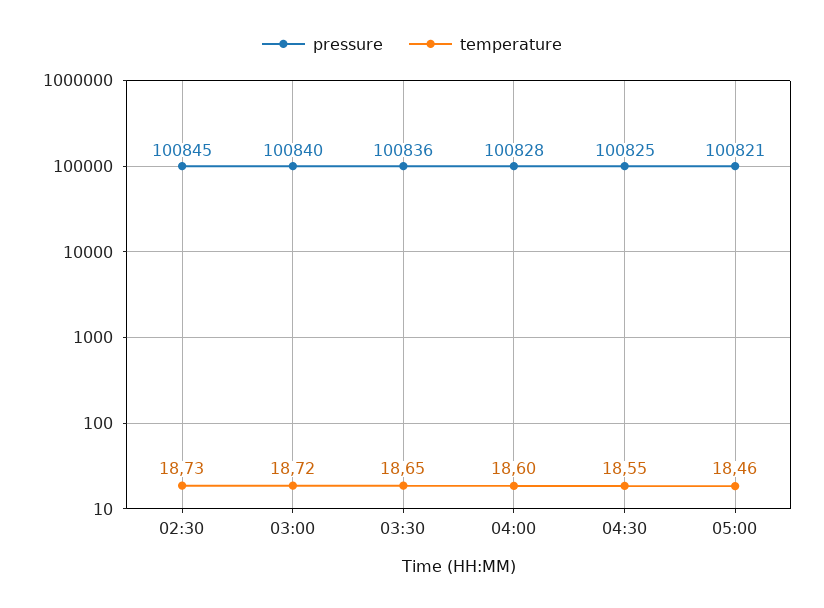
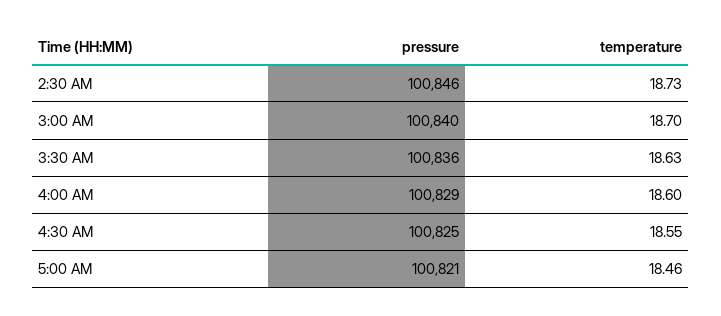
pressure, 02:30: 100845 -> 100846
temperature, 03:00: 18.72 -> 18.7
temperature, 03:30: 18.65 -> 18.63
pressure, 04:00: 100828 -> 100829

